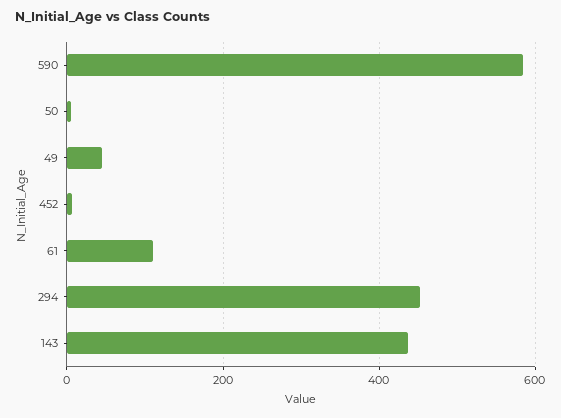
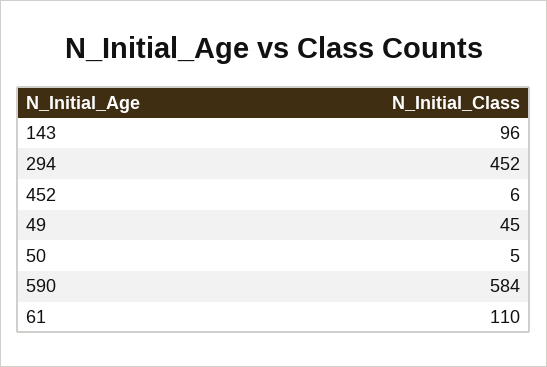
143: 440 -> 96

